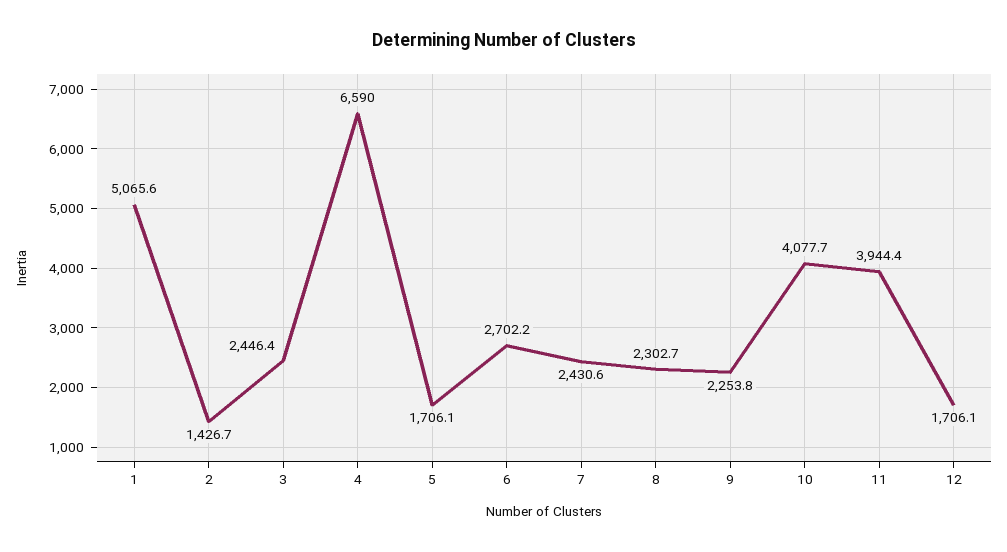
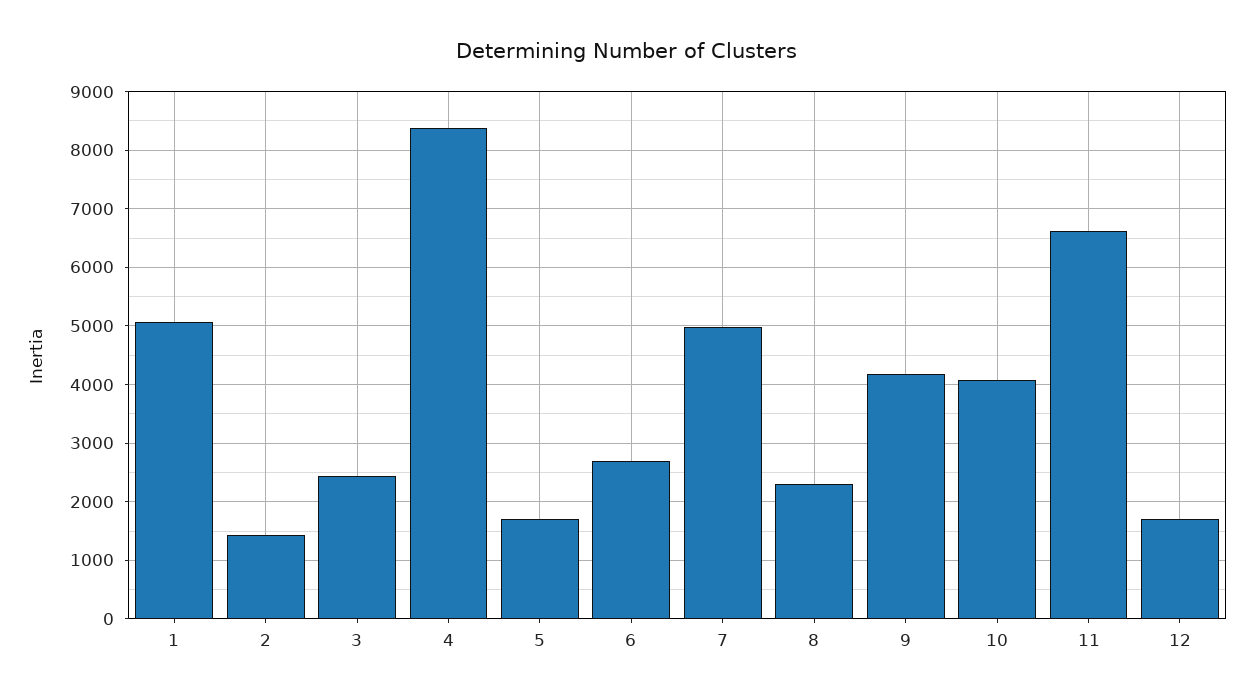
4: 6590 -> 8400
7: 2430.6 -> 5000
9: 2253.8 -> 4200
11: 3944.4 -> 6600

